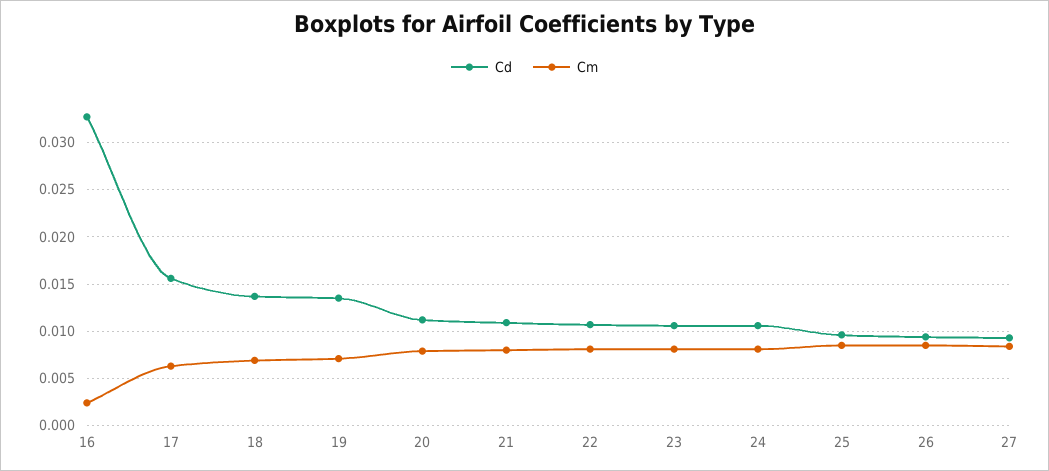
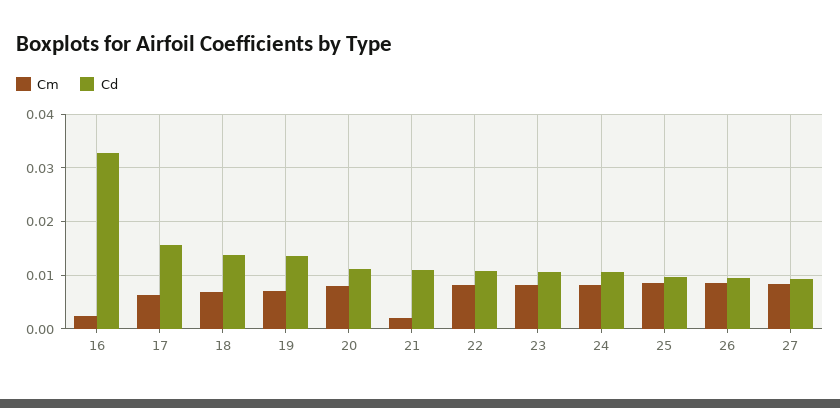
Cm, 21: 0.008 -> 0.002

